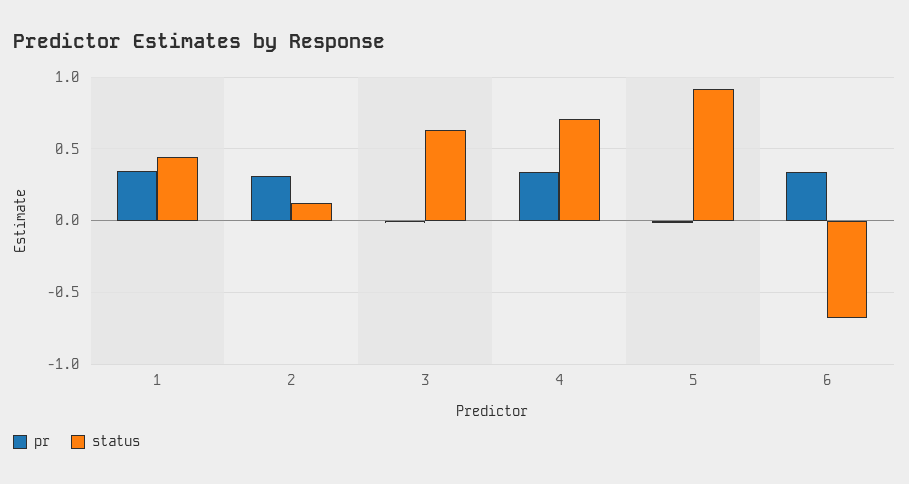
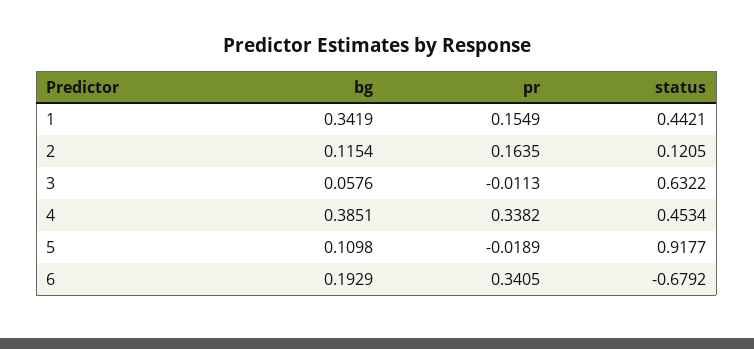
pr, 1: 0.35 -> 0.1549
pr, 2: 0.3 -> 0.1635
status, 4: 0.7 -> 0.4534
bg, 1: none -> 0.3419
bg, 2: none -> 0.1154
bg, 3: none -> 0.0576
bg, 4: none -> 0.3851
bg, 5: none -> 0.1098
bg, 6: none -> 0.1929

